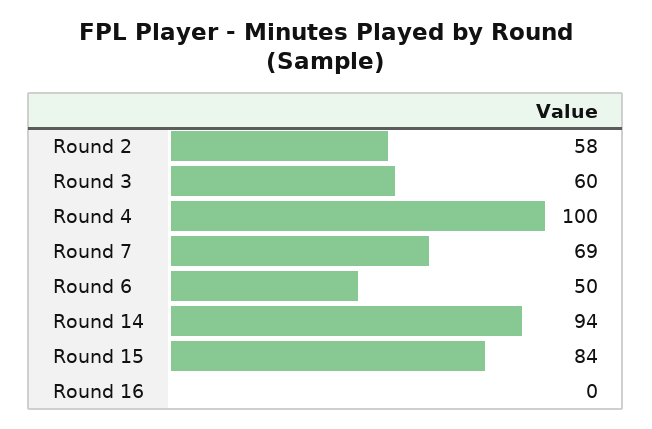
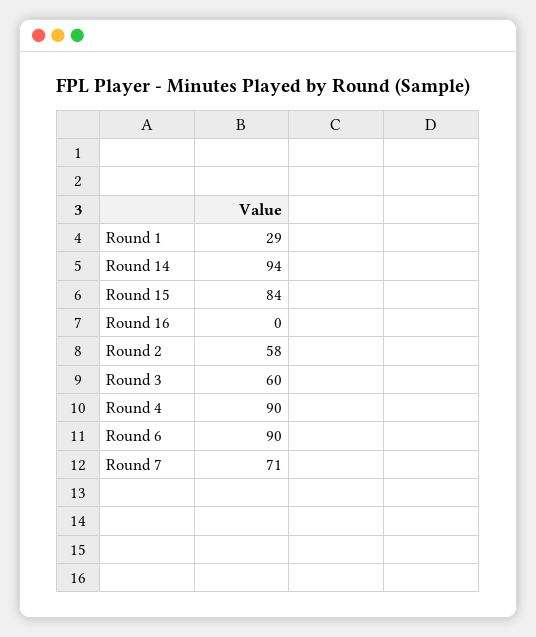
Round 4: 100 -> 90
Round 7: 69 -> 71
Round 6: 50 -> 90
Round 1: none -> 29

